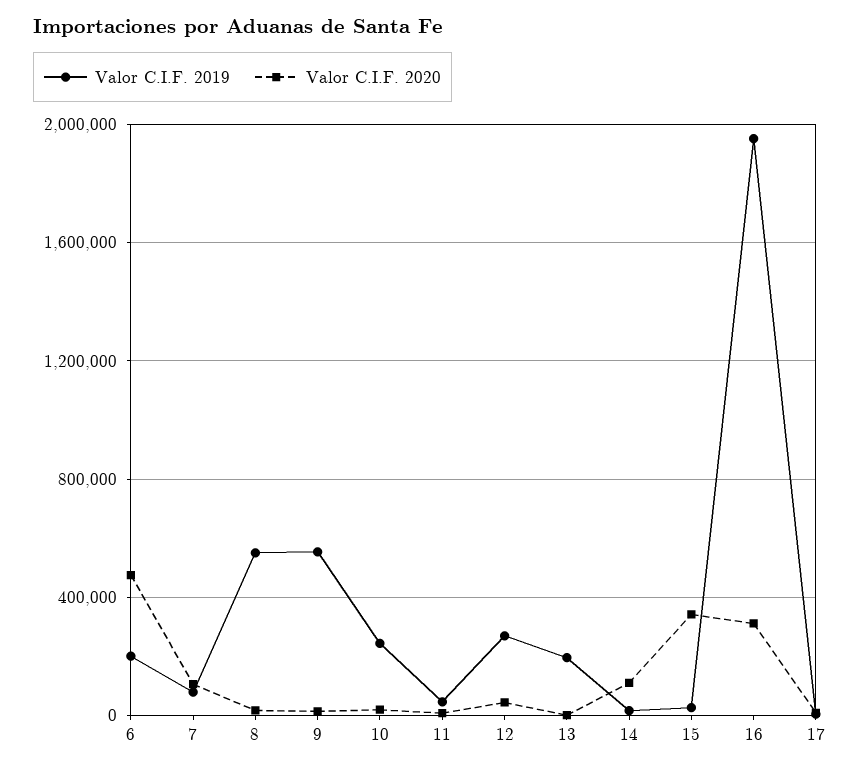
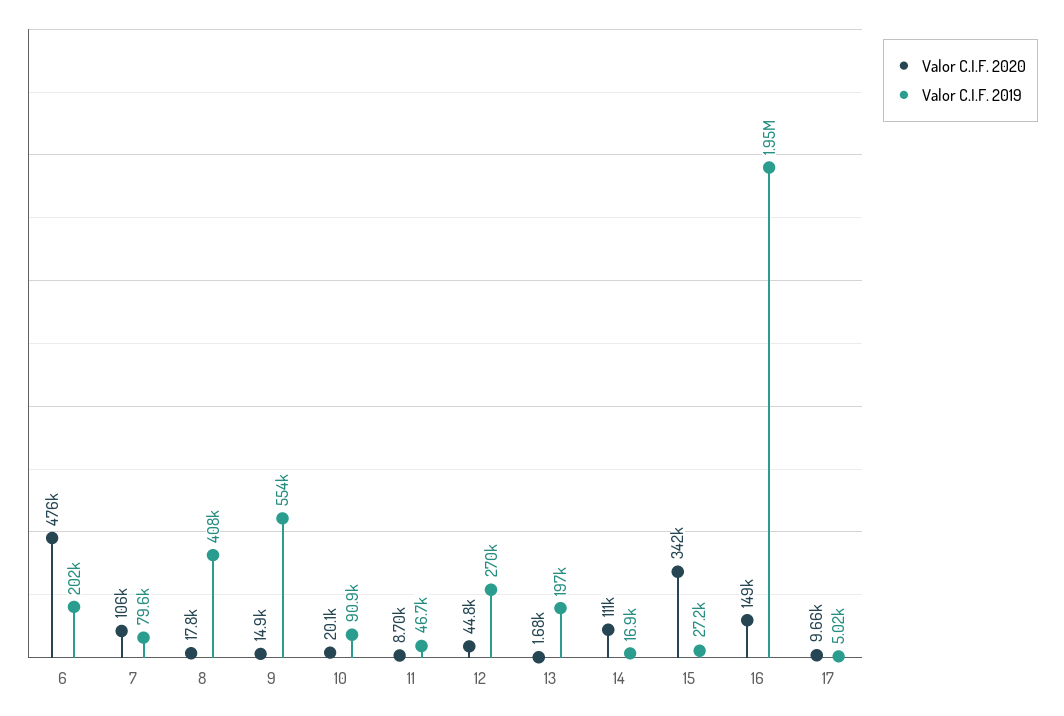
Valor C.I.F. 2019, 8: 550000 -> 408000
Valor C.I.F. 2019, 10: 250000 -> 90900
Valor C.I.F. 2020, 16: 300000 -> 149000

